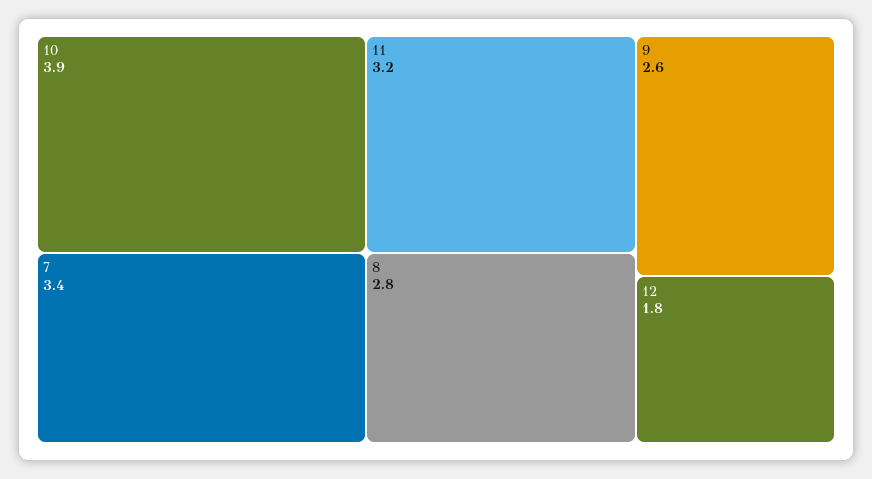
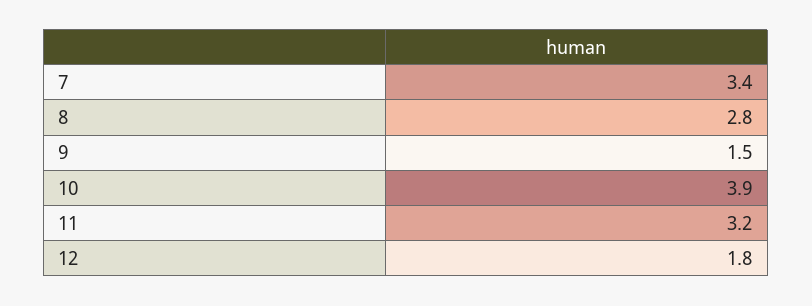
9: 2.6 -> 1.5

